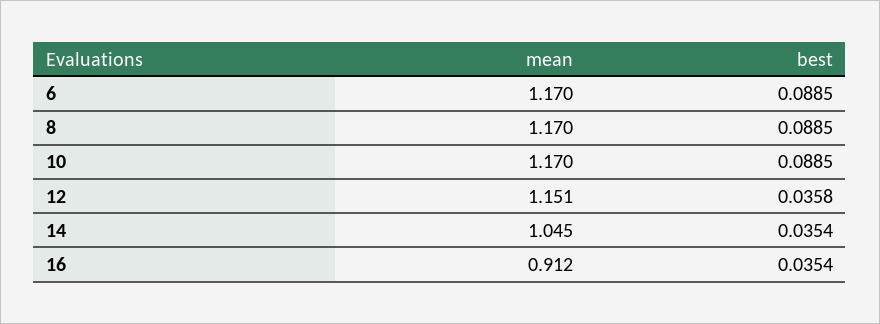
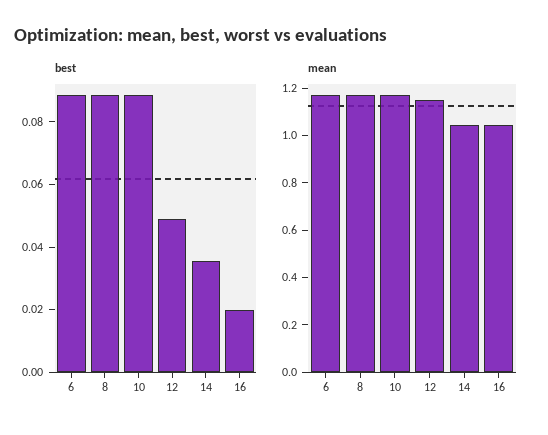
best, 12: 0.0358 -> 0.05
mean, 16: 0.912 -> 1.05
best, 16: 0.0354 -> 0.02

